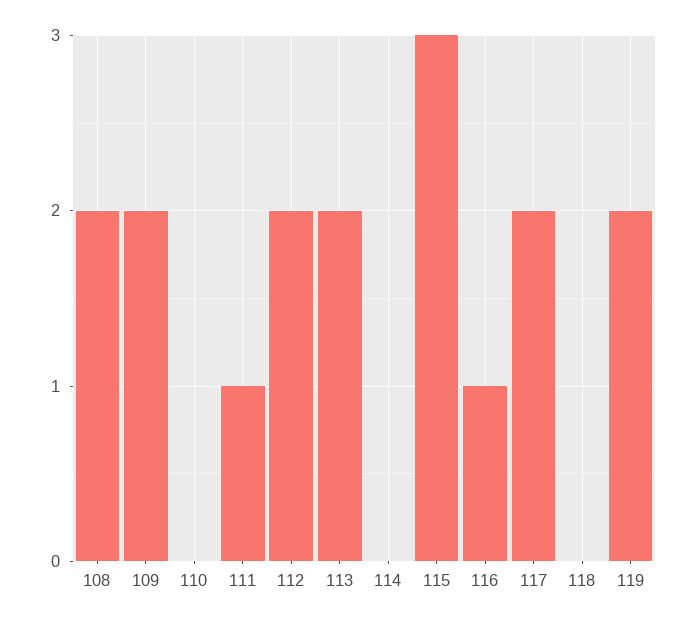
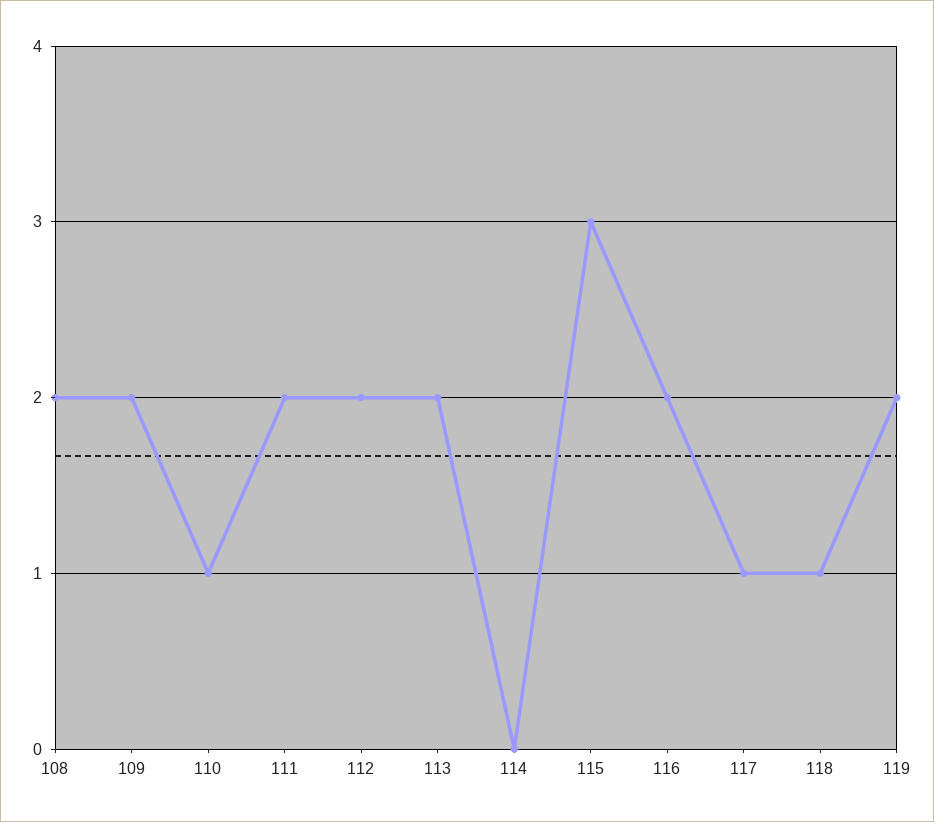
110: 0 -> 1
111: 1 -> 2
116: 1 -> 2
117: 2 -> 1
118: 0 -> 1

